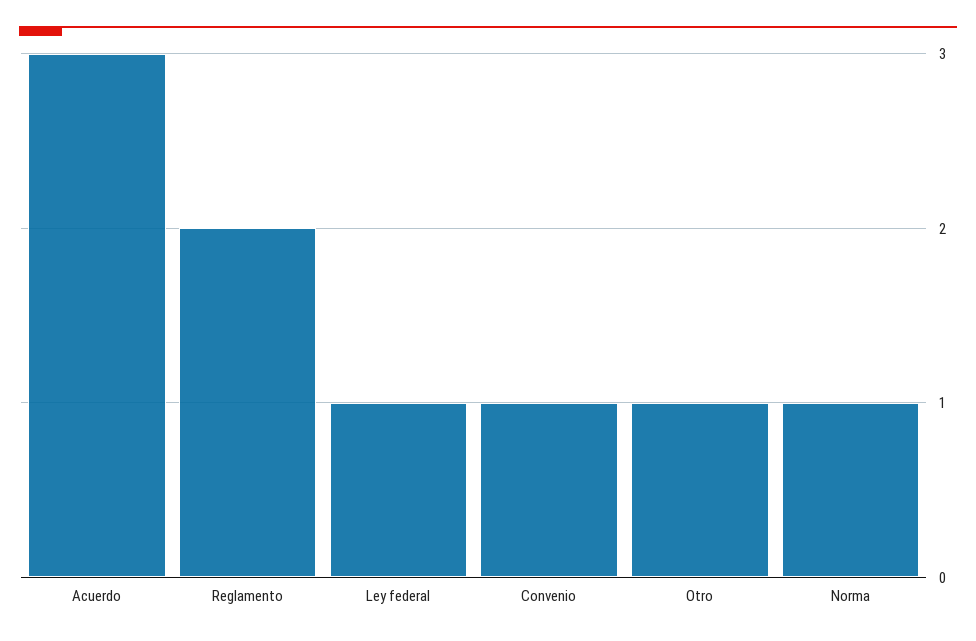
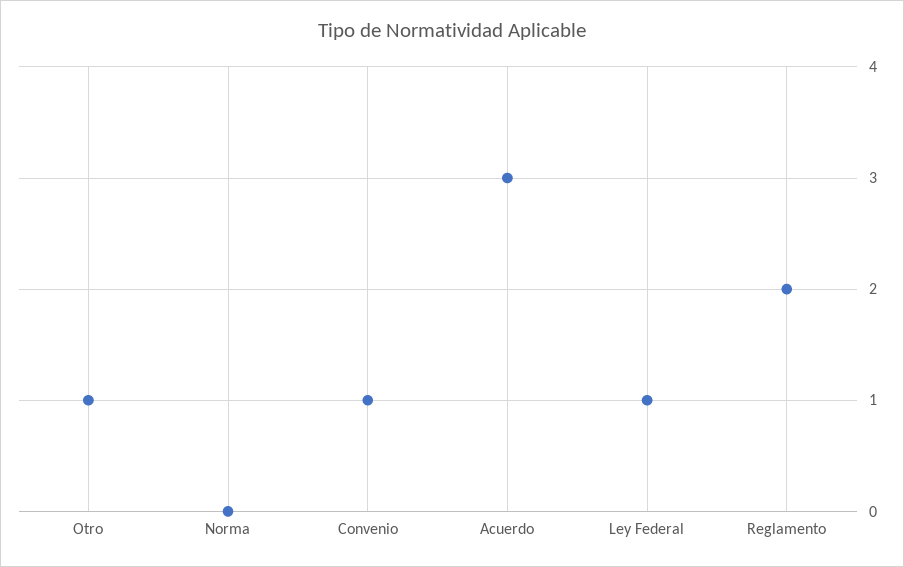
Norma: 1 -> 0

